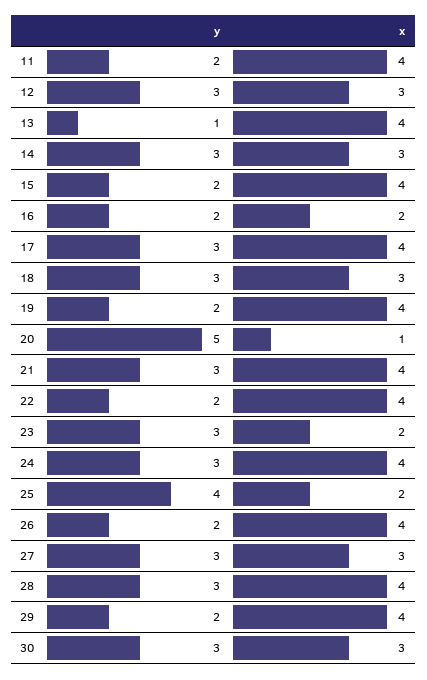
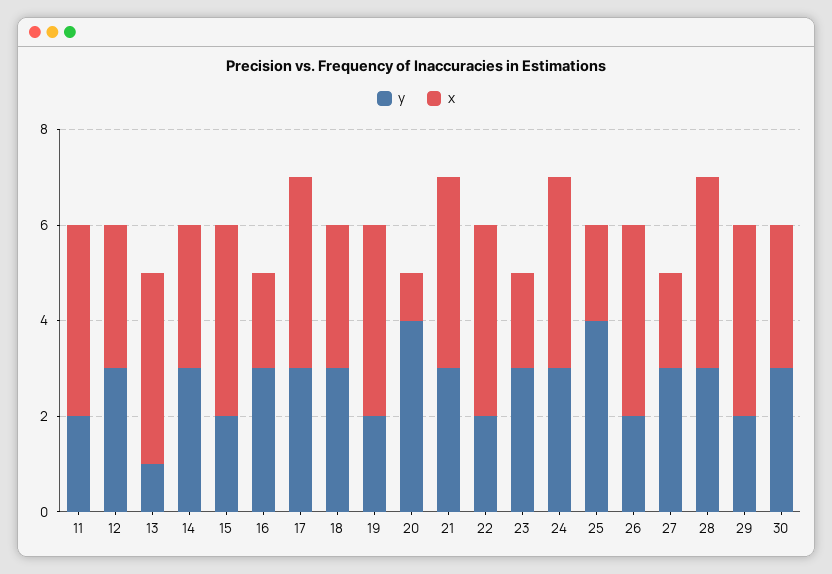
y, 16: 2 -> 3
y, 20: 5 -> 4
x, 27: 3 -> 2

